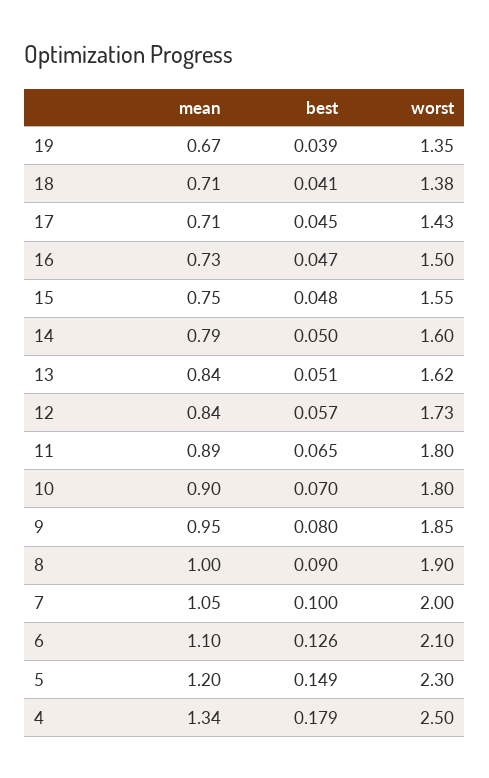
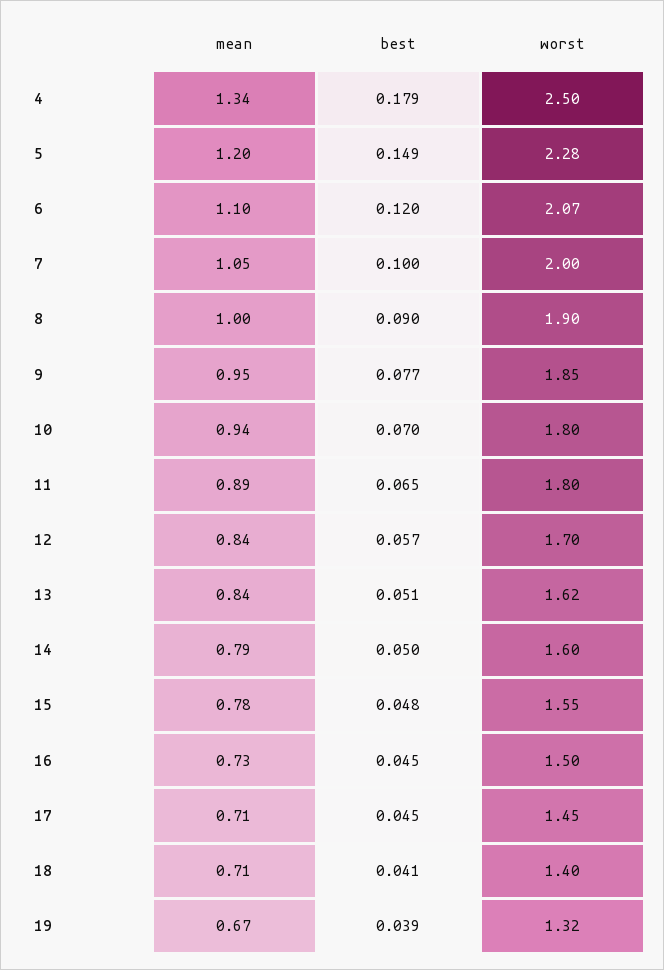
worst, 19: 1.35 -> 1.32
worst, 18: 1.38 -> 1.4
worst, 17: 1.43 -> 1.45
best, 16: 0.047 -> 0.045
mean, 15: 0.75 -> 0.78
worst, 12: 1.73 -> 1.7
mean, 10: 0.9 -> 0.94
best, 9: 0.08 -> 0.077
best, 6: 0.126 -> 0.12
worst, 6: 2.1 -> 2.07
worst, 5: 2.3 -> 2.28

